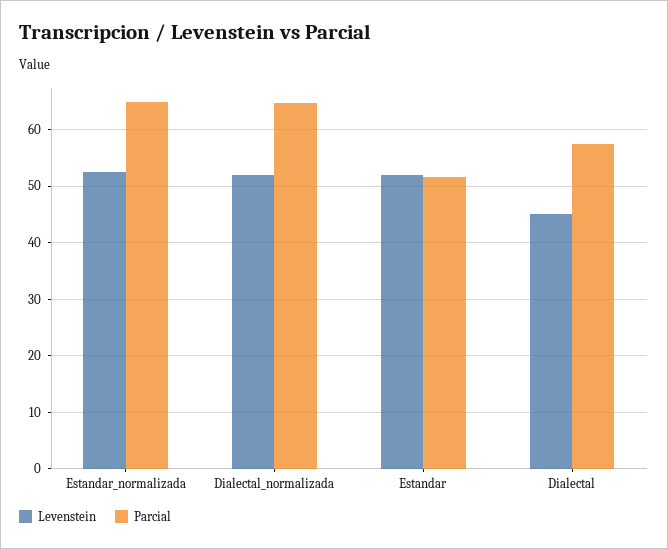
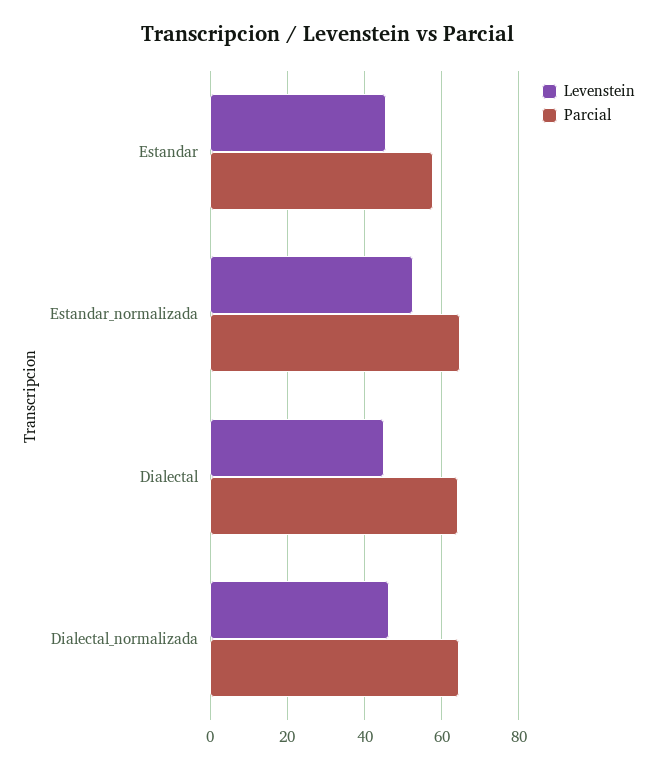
Levenstein, Dialectal_normalizada: 52 -> 46
Levenstein, Estandar: 52 -> 46
Parcial, Estandar: 52 -> 58
Parcial, Dialectal: 58 -> 64

